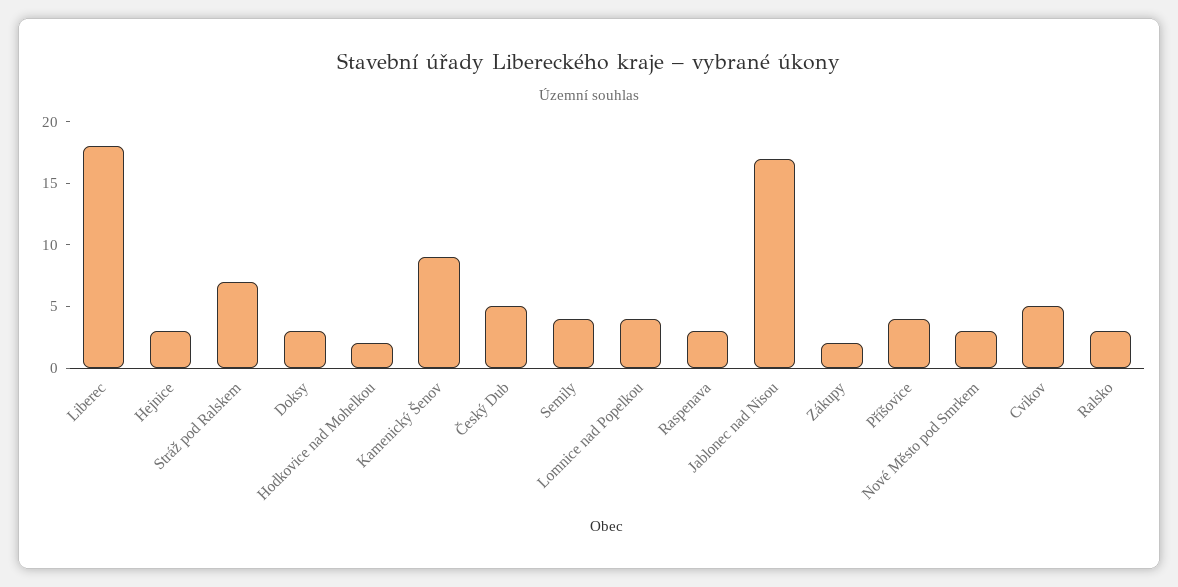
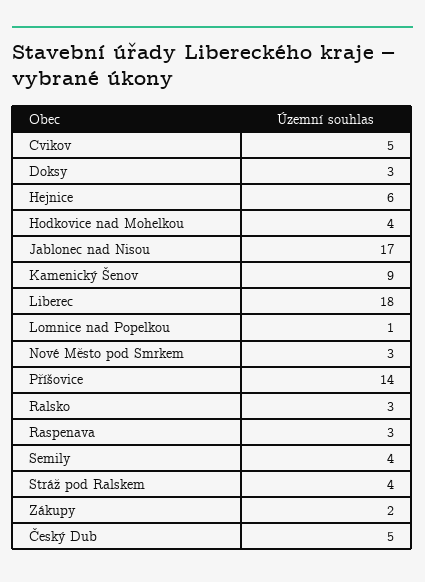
Hejnice: 3 -> 6
Stráž pod Ralskem: 7 -> 4
Hodkovice nad Mohelkou: 2 -> 4
Lomnice nad Popelkou: 4 -> 1
Příšovice: 4 -> 14

